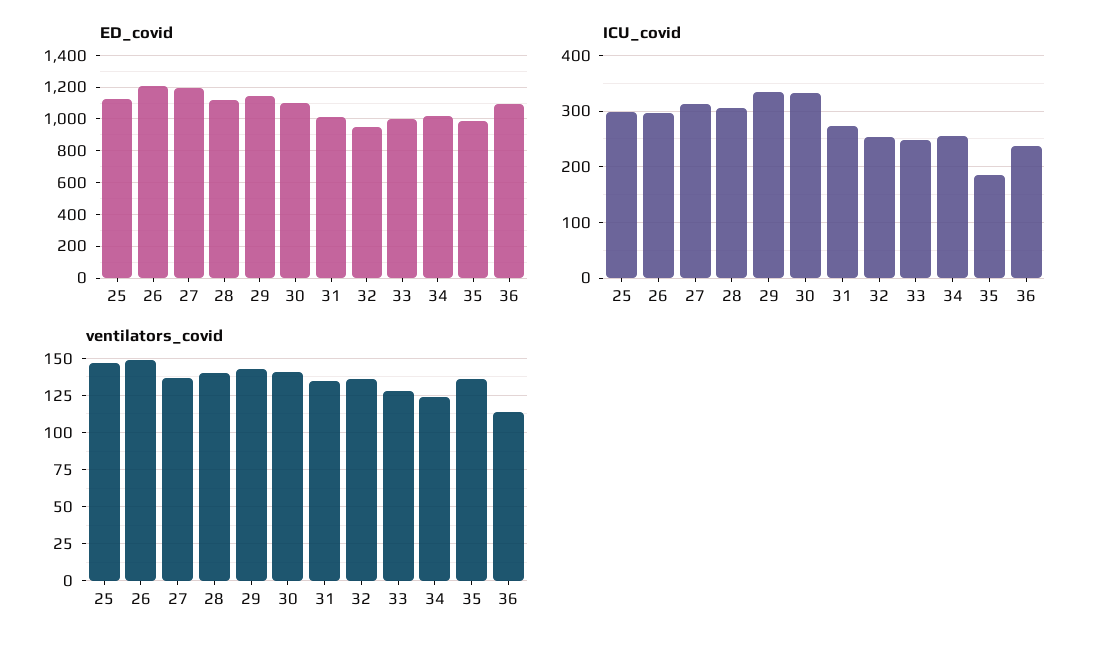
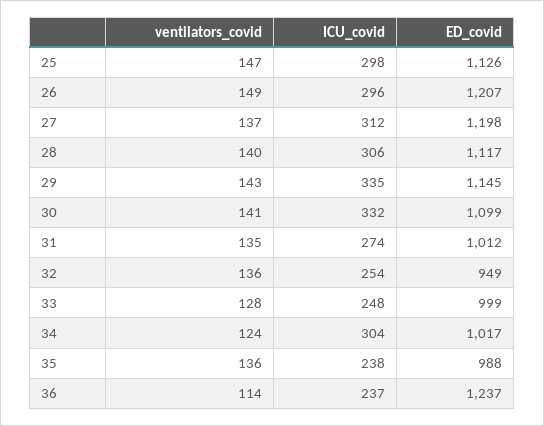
ED_covid, 36: 1100 -> 1237
ICU_covid, 34: 260 -> 304
ICU_covid, 35: 180 -> 238

